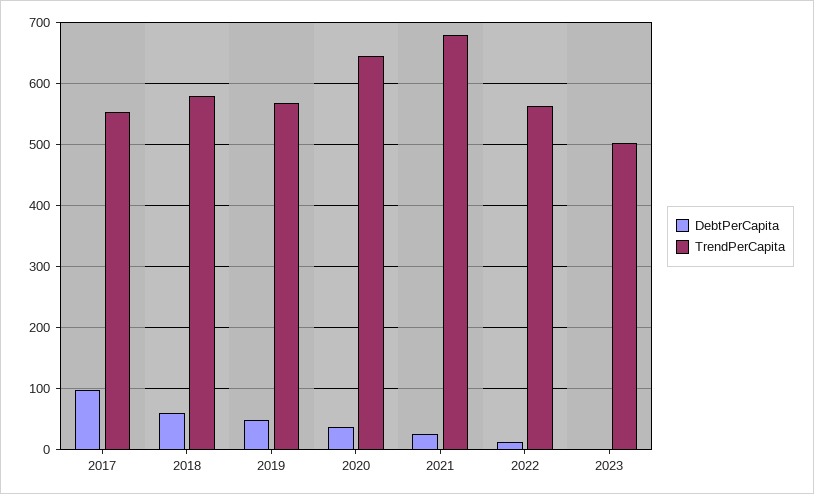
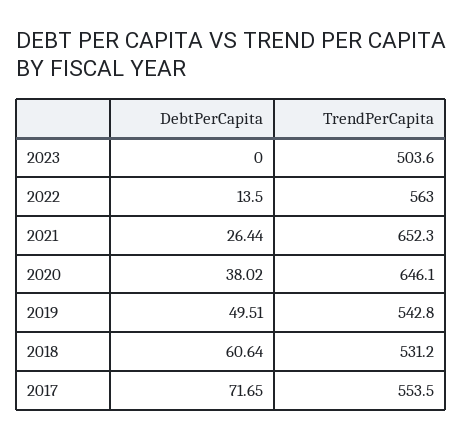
DebtPerCapita, 2017: 100 -> 71.65
TrendPerCapita, 2018: 580 -> 531.2
TrendPerCapita, 2019: 570 -> 542.8
TrendPerCapita, 2021: 680 -> 652.3

